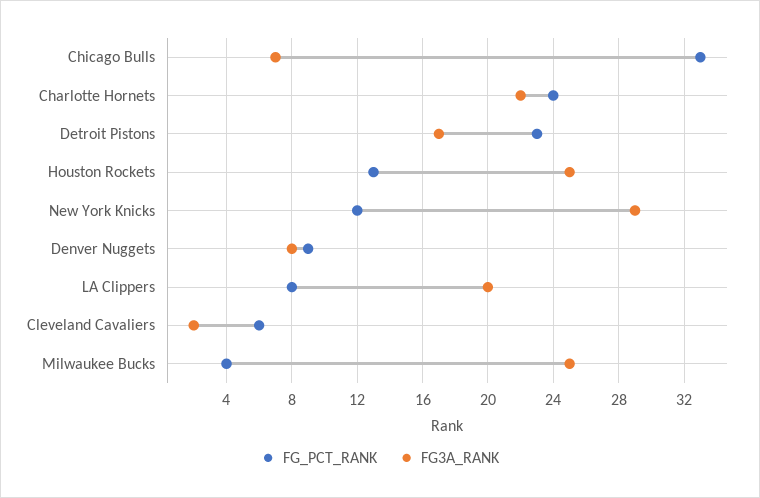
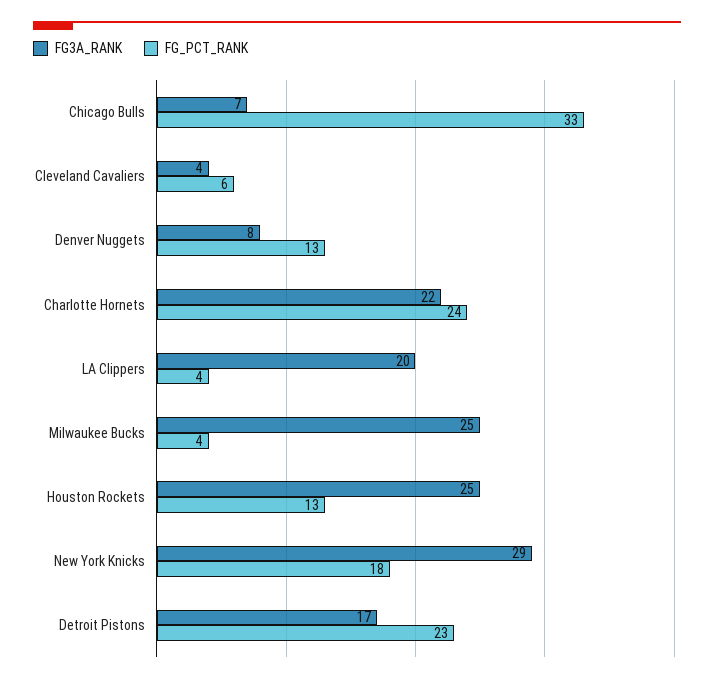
FG_PCT_RANK, New York Knicks: 12 -> 18
FG_PCT_RANK, Denver Nuggets: 9 -> 13
FG_PCT_RANK, LA Clippers: 8 -> 4
FG3A_RANK, Cleveland Cavaliers: 2 -> 4

